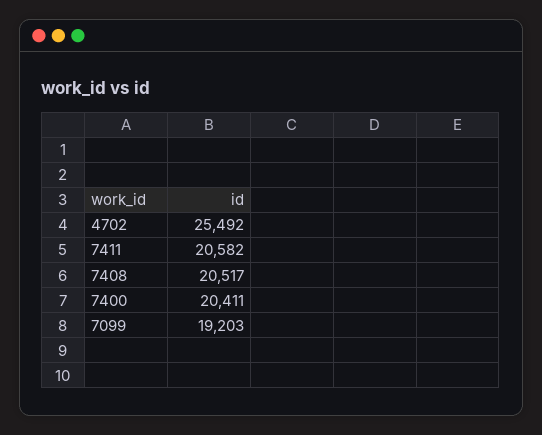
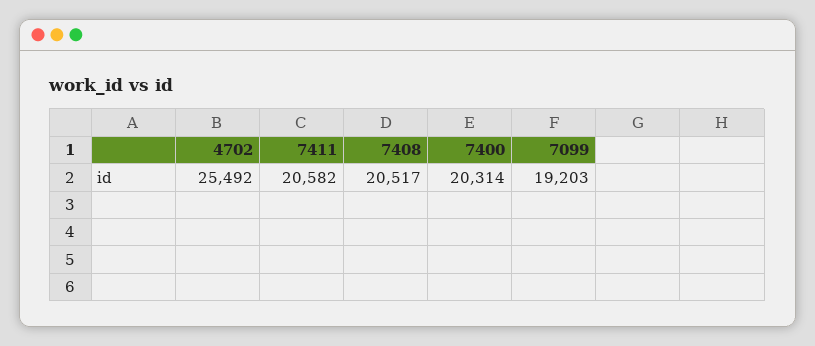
7400: 20411 -> 20314

